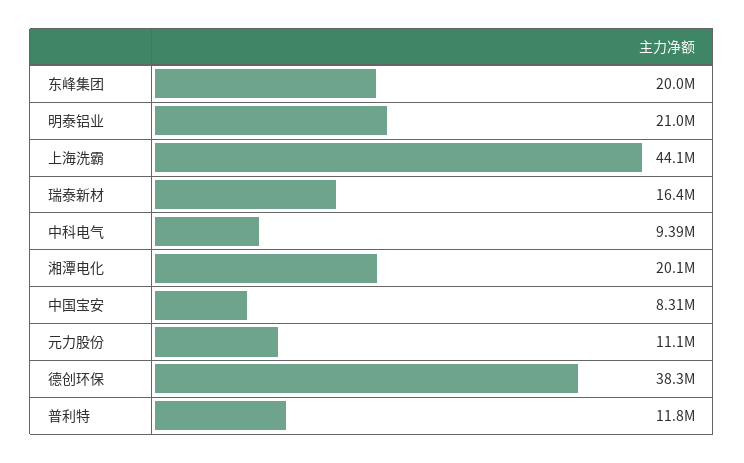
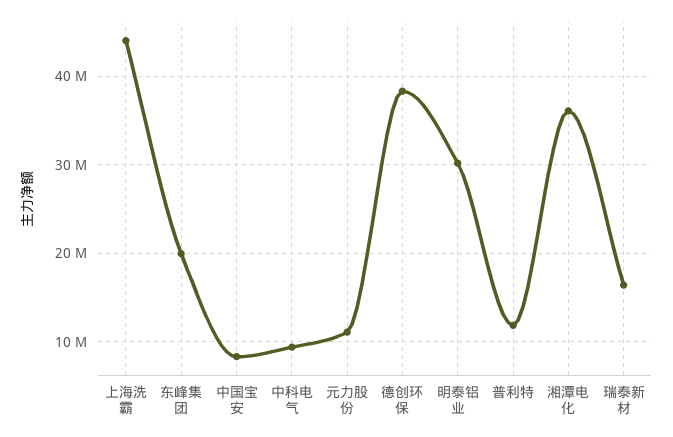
明泰铝业: 21000000 -> 30000000
湘潭电化: 20100000 -> 36000000

